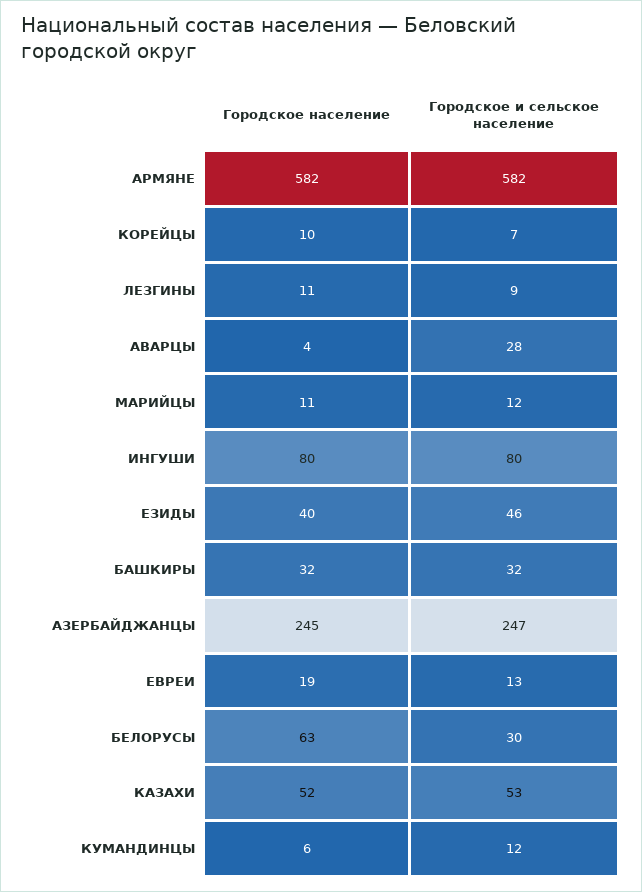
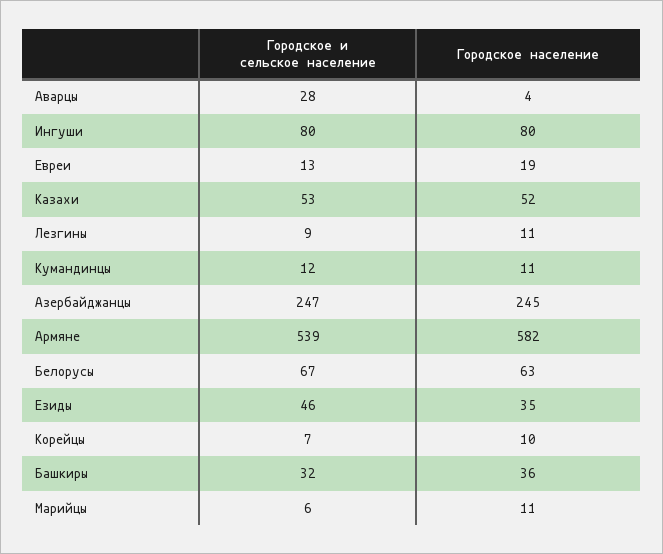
Городское и сельское население, АРМЯНЕ: 582 -> 539
Городское и сельское население, МАРИЙЦЫ: 12 -> 6
Городское население, ЕЗИДЫ: 40 -> 35
Городское население, БАШКИРЫ: 32 -> 36
Городское и сельское население, БЕЛОРУСЫ: 30 -> 67
Городское население, КУМАНДИНЦЫ: 6 -> 11

